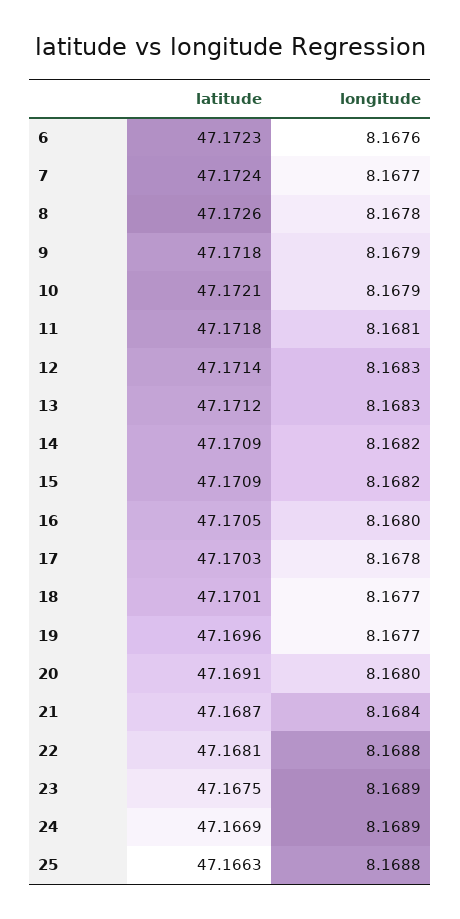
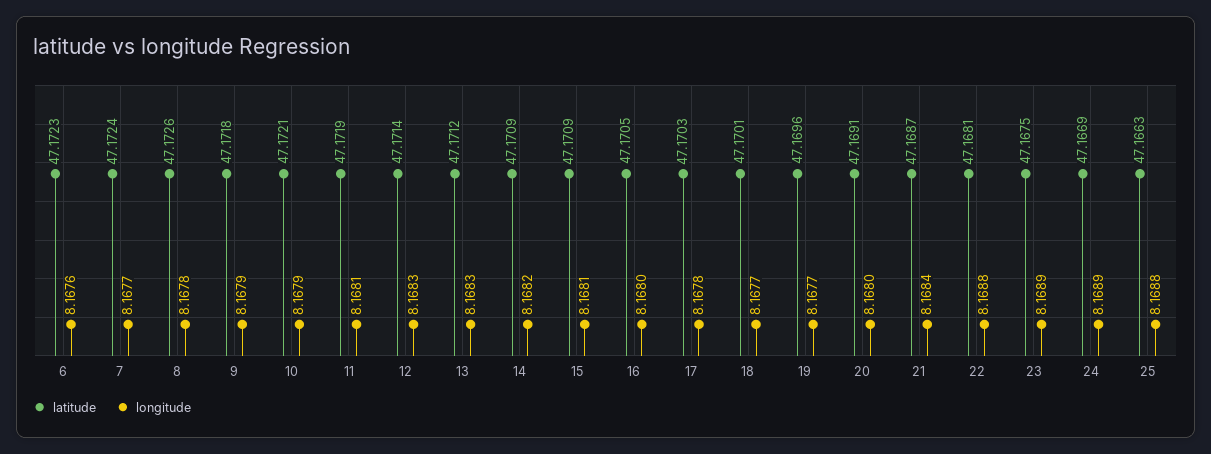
latitude, 11: 47.1718 -> 47.1719
longitude, 15: 8.1682 -> 8.1681

